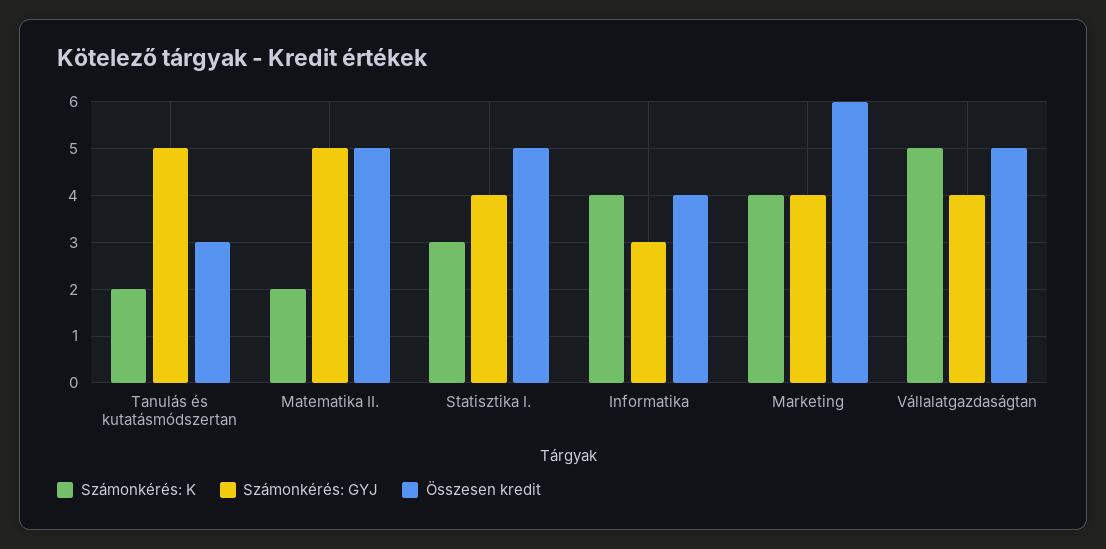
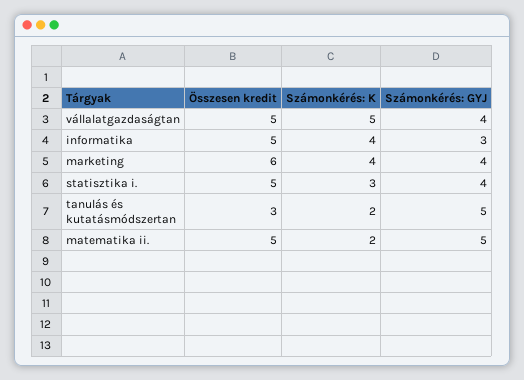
Összesen kredit, Informatika: 4 -> 5

